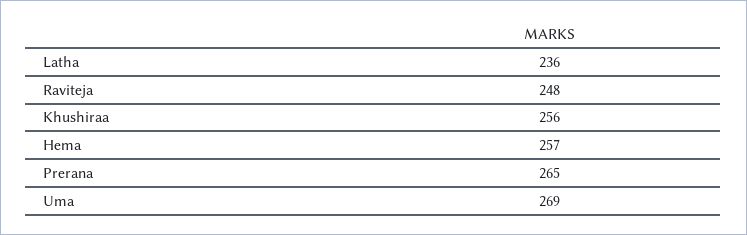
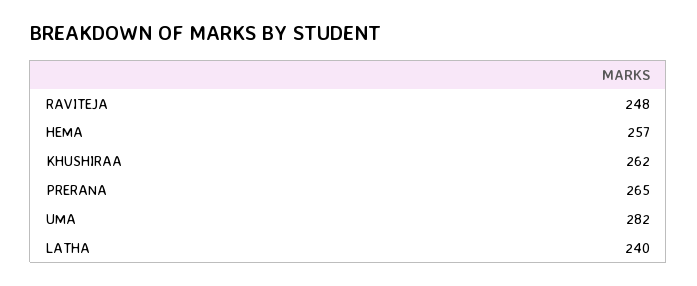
Latha: 236 -> 240
Khushiraa: 256 -> 262
Uma: 269 -> 282

